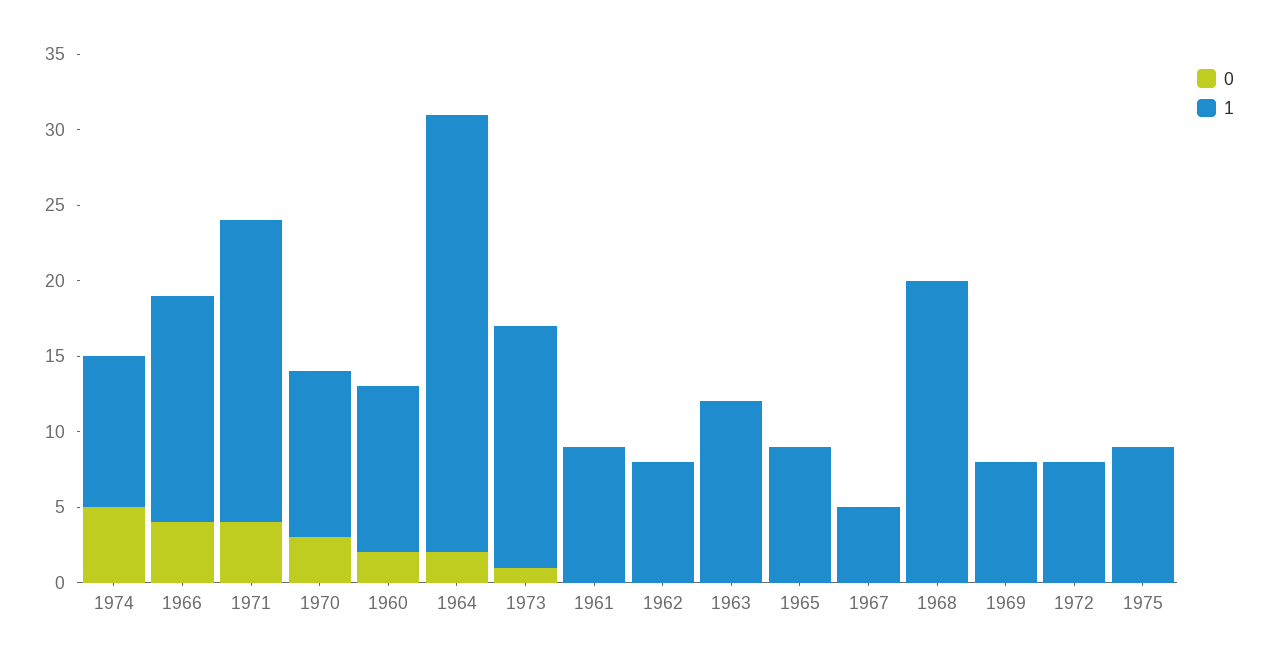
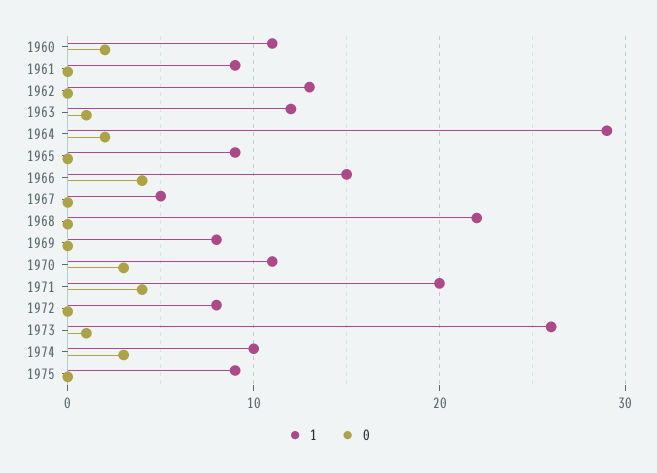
0, 1974: 5 -> 3
1, 1973: 16 -> 26
1, 1962: 8 -> 13
0, 1963: 0 -> 1
1, 1968: 20 -> 22

